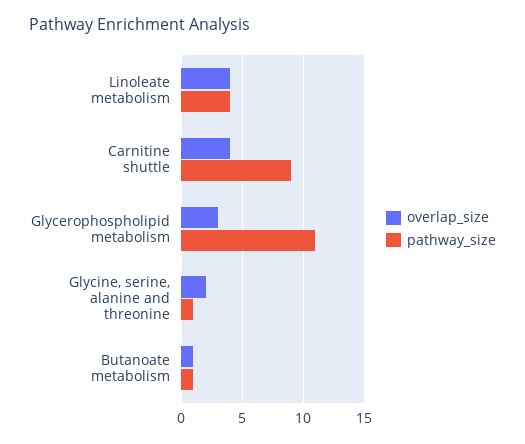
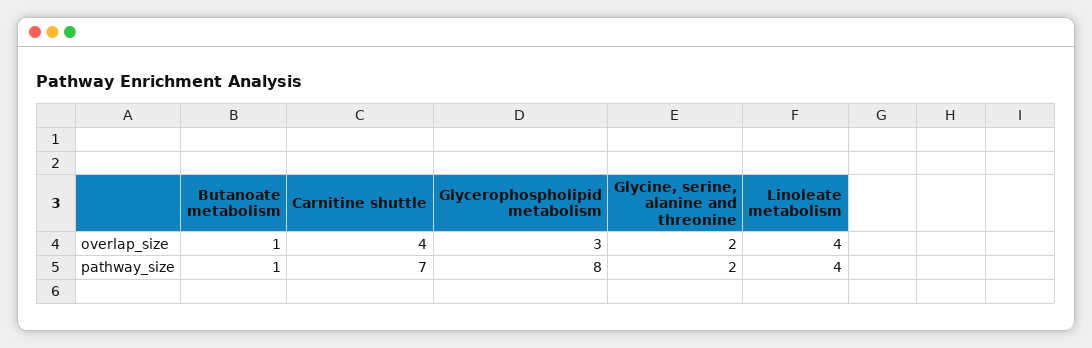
pathway_size, Carnitine shuttle: 9 -> 7
pathway_size, Glycerophospholipid metabolism: 11 -> 8
pathway_size, Glycine, serine, alanine and threonine: 1 -> 2

